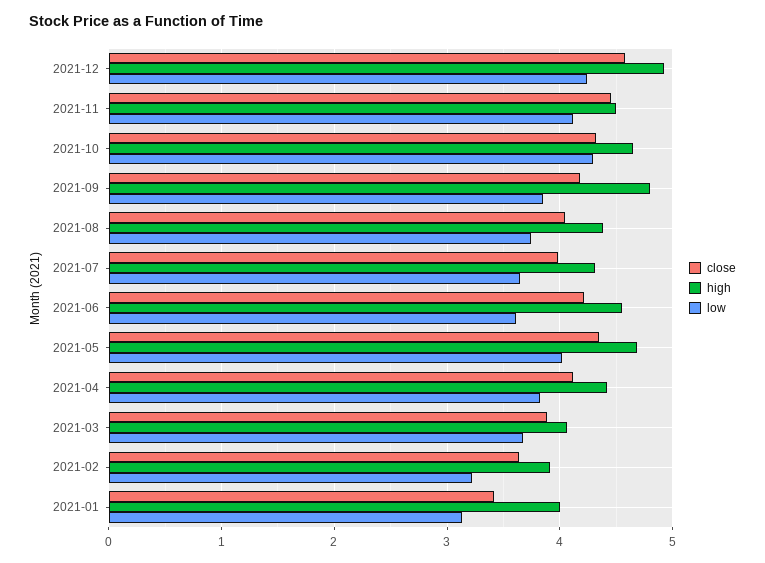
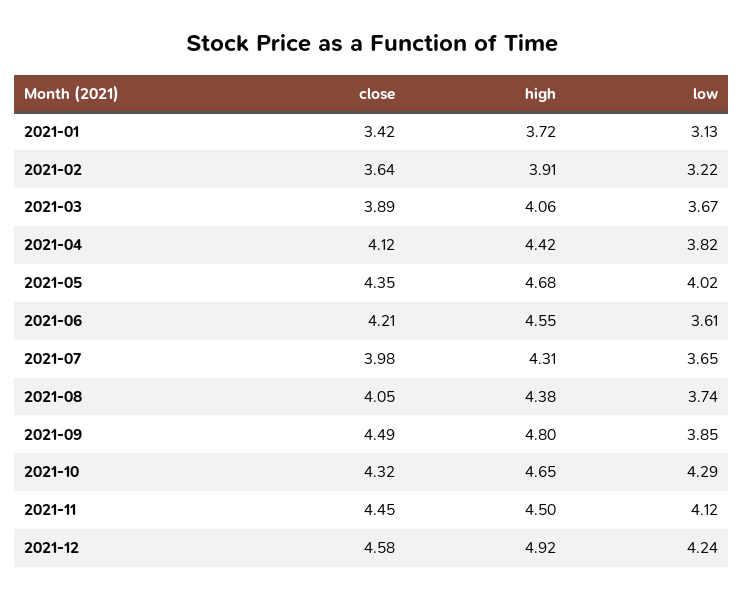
close, 2021-09: 4.2 -> 4.49
high, 2021-01: 4 -> 3.72

